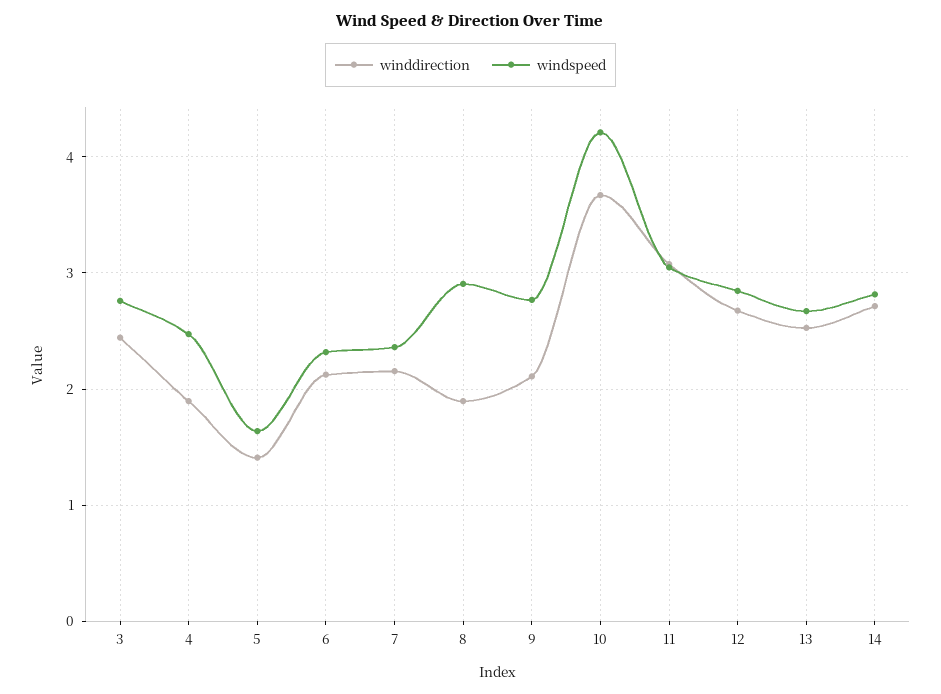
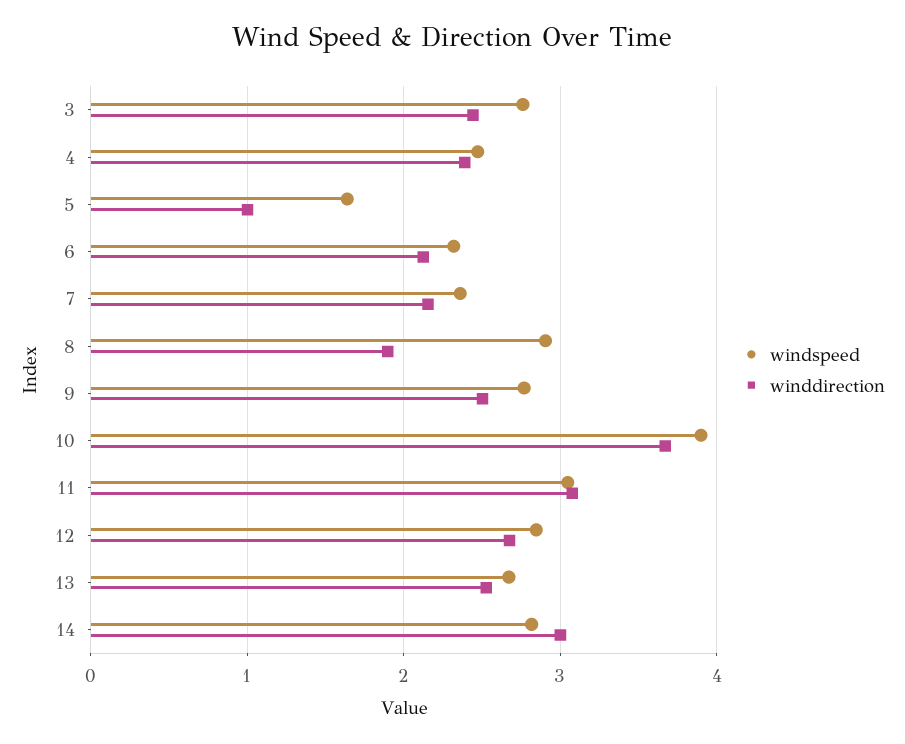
winddirection, 4: 1.9 -> 2.4
winddirection, 5: 1.4 -> 1
winddirection, 9: 2.1 -> 2.5
windspeed, 10: 4.2 -> 3.9
winddirection, 14: 2.7 -> 3

